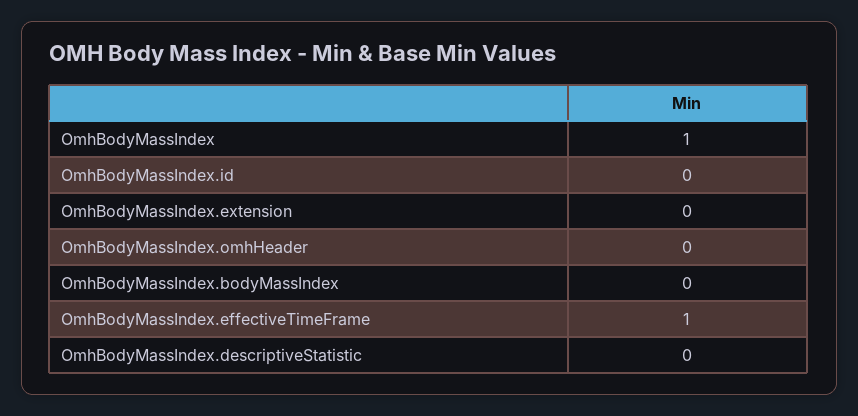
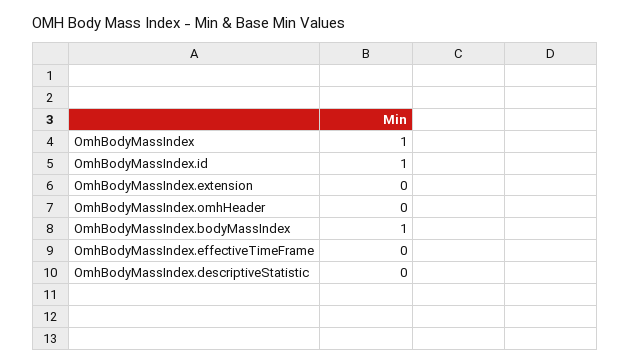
OmhBodyMassIndex.id: 0 -> 1
OmhBodyMassIndex.bodyMassIndex: 0 -> 1
OmhBodyMassIndex.effectiveTimeFrame: 1 -> 0

